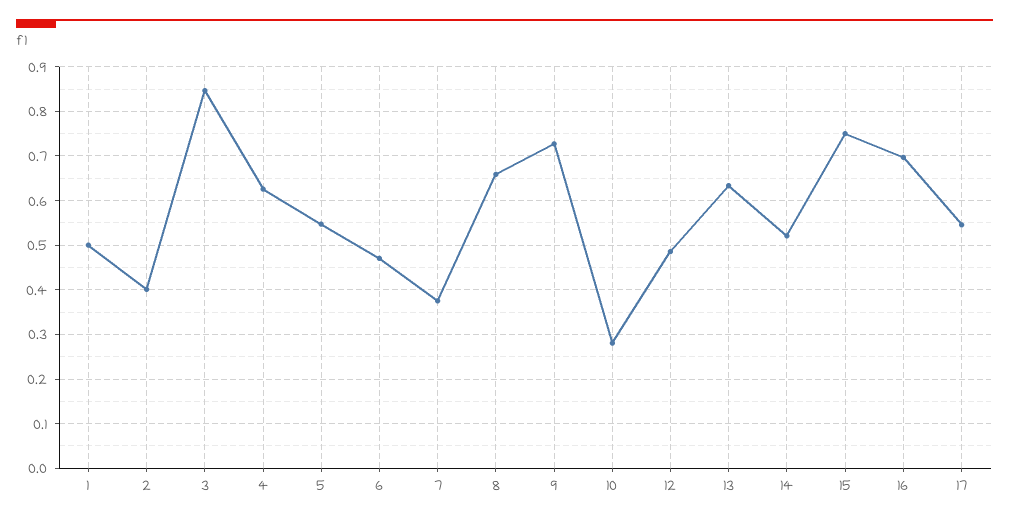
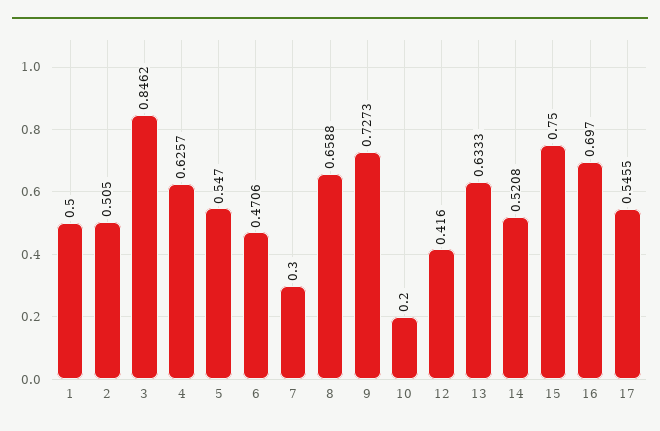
2: 0.4 -> 0.505
7: 0.38 -> 0.3
10: 0.28 -> 0.2
12: 0.48 -> 0.416

